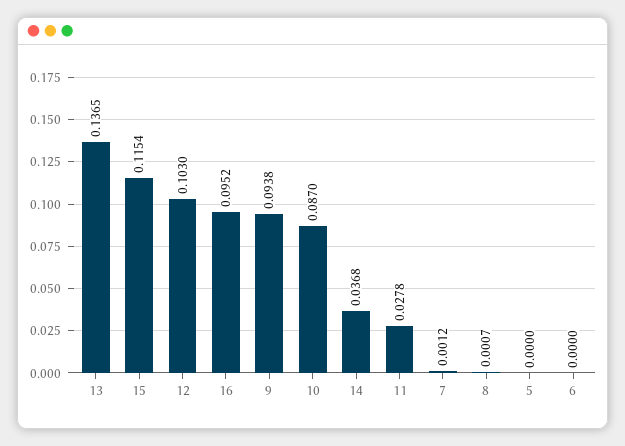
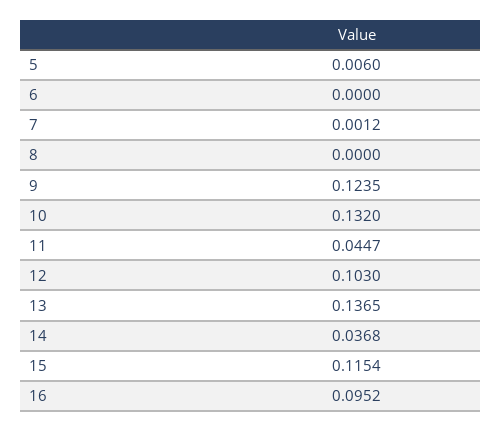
9: 0.0938 -> 0.1235
10: 0.087 -> 0.132
11: 0.0278 -> 0.0447
8: 0.0007 -> 0
5: 0 -> 0.006

